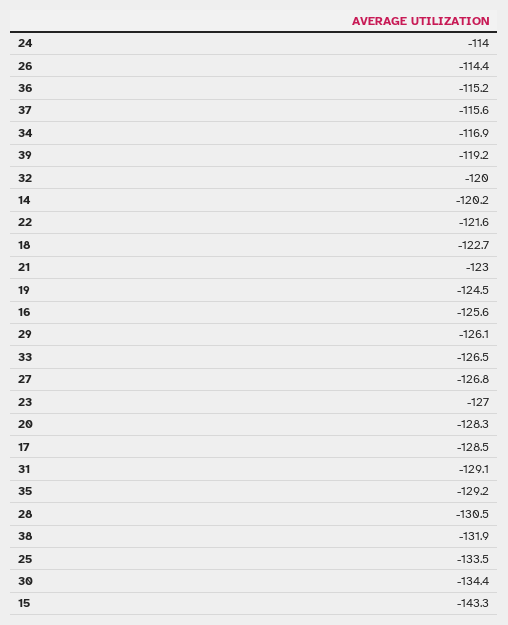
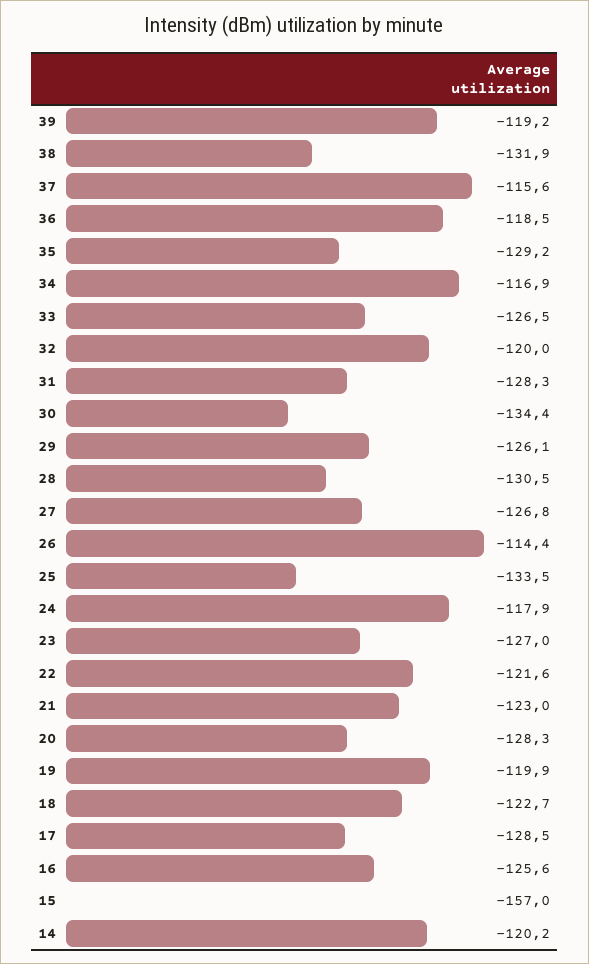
24: -114 -> -117.9
36: -115.2 -> -118.5
19: -124.5 -> -119.9
31: -129.1 -> -128.3
15: -143.3 -> -157

